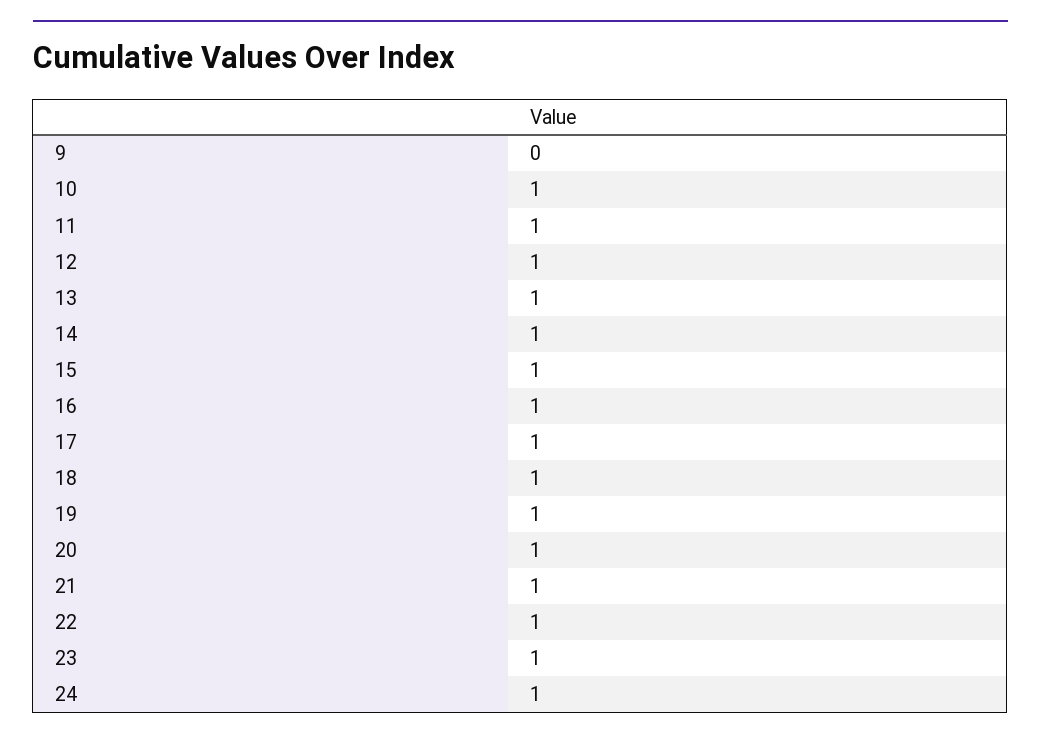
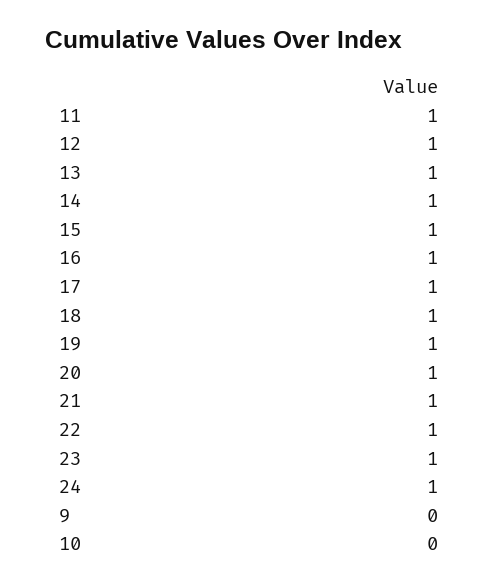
10: 1 -> 0

